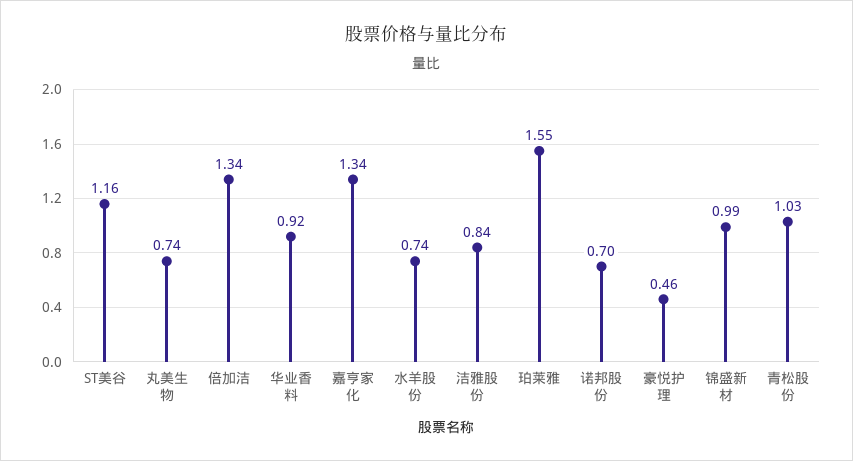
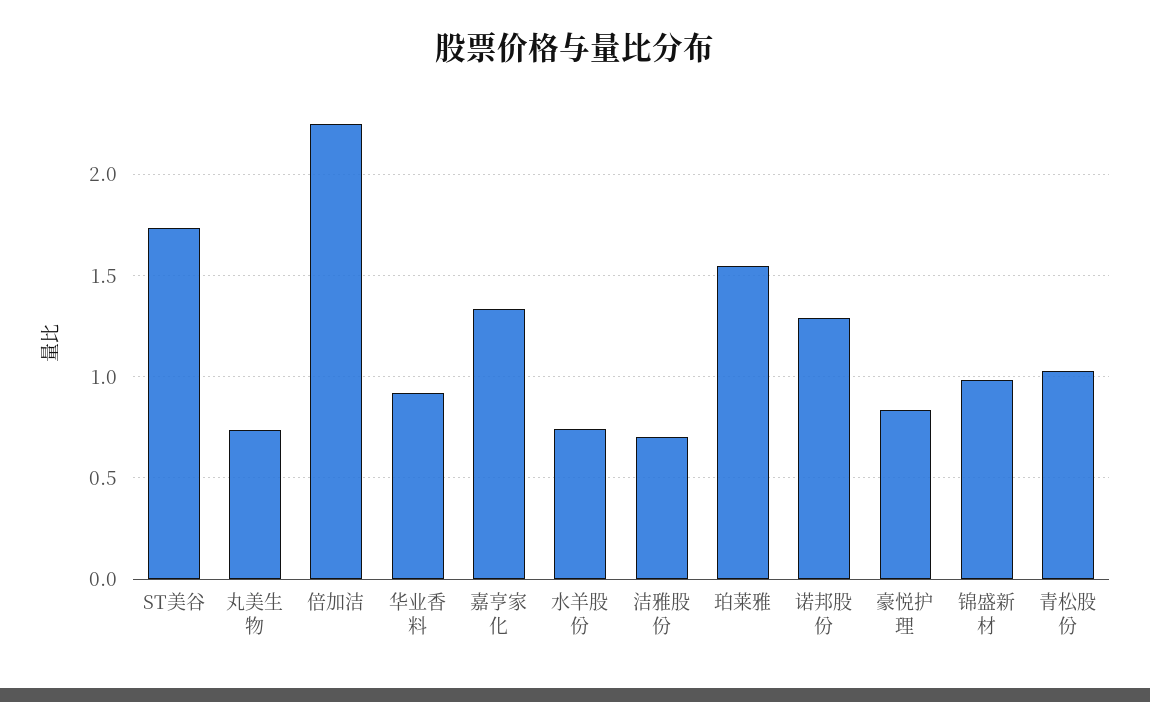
ST美谷: 1.16 -> 1.75
倍加洁: 1.34 -> 2.25
洁雅股份: 0.84 -> 0.7
诺邦股份: 0.7 -> 1.3
豪悦护理: 0.46 -> 0.85

